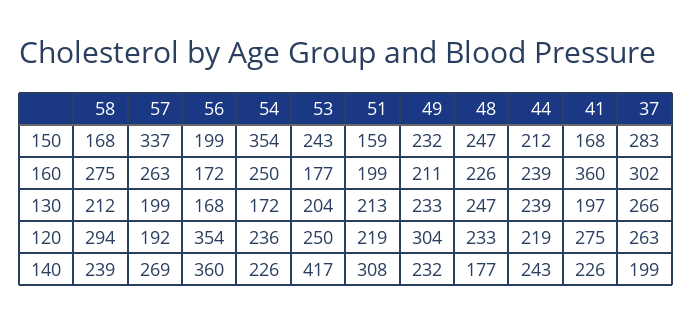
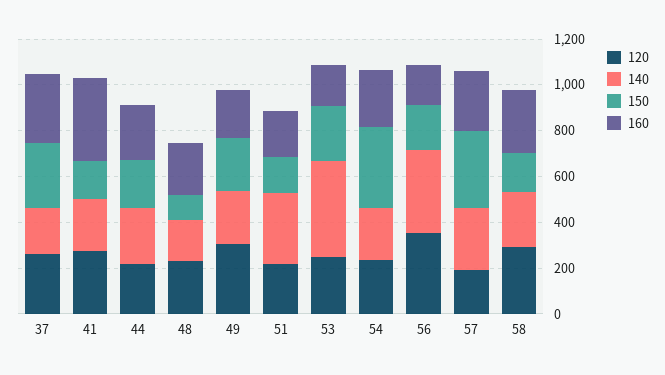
150, 48: 247 -> 100
130, 58: 212 -> none
130, 57: 199 -> none
130, 56: 168 -> none
130, 54: 172 -> none
130, 53: 204 -> none
130, 51: 213 -> none
130, 49: 233 -> none
130, 48: 247 -> none
130, 44: 239 -> none
130, 41: 197 -> none
130, 37: 266 -> none

